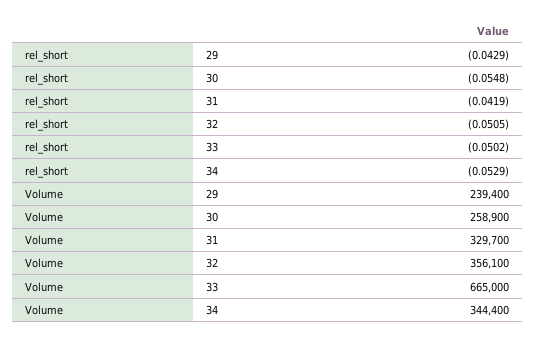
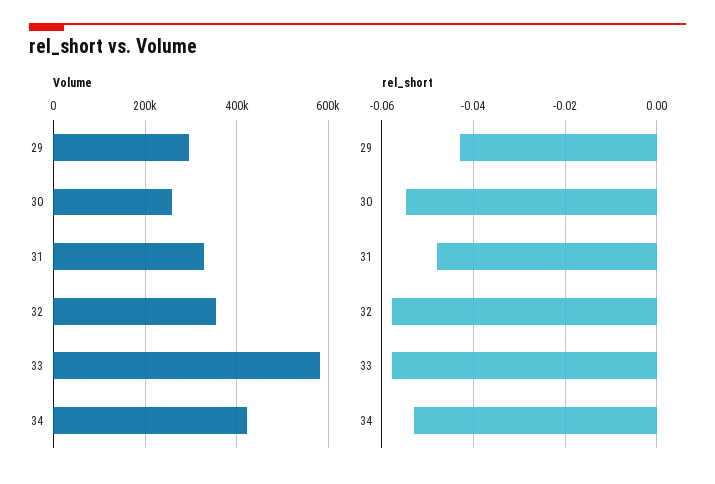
rel_short, 31: -0.0419 -> -0.048
rel_short, 32: -0.0505 -> -0.058
rel_short, 33: -0.0502 -> -0.058
Volume, 29: 239400 -> 300000
Volume, 33: 665000 -> 580000
Volume, 34: 344400 -> 420000

